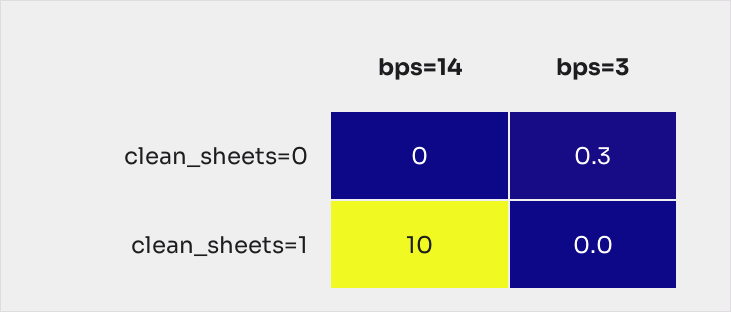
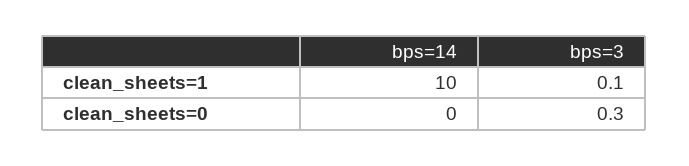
bps=3, clean_sheets=1: 0 -> 0.1

